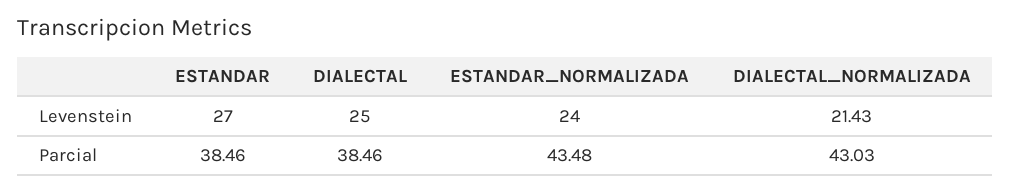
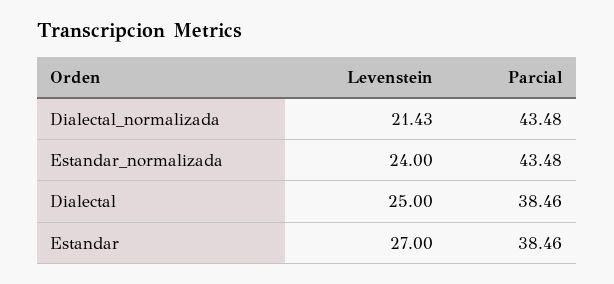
DIALECTAL_NORMALIZADA, Parcial: 43.03 -> 43.48

